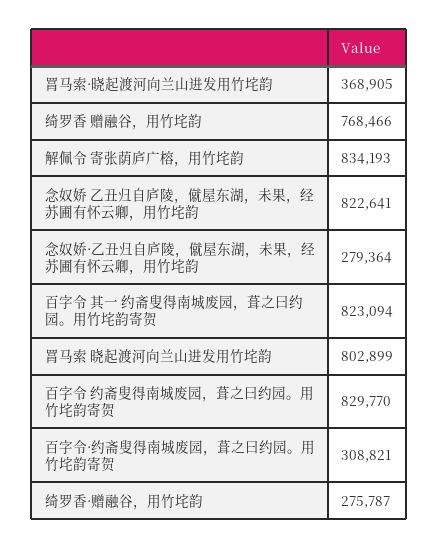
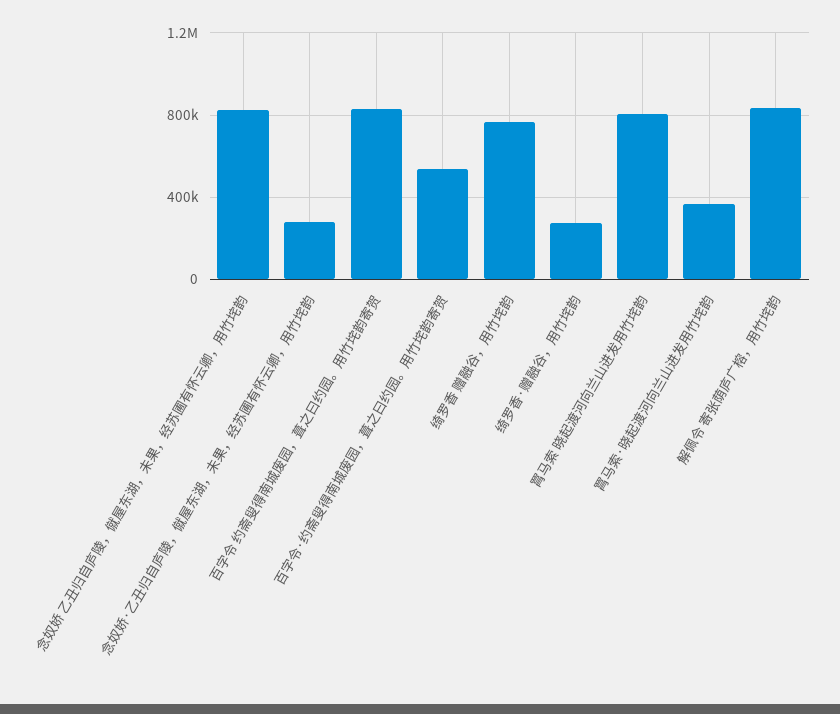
百字令 其一 约斋叟得南城废园，葺之曰约园。用竹垞韵寄贺: 823094 -> none
百字令·约斋叟得南城废园，葺之曰约园。用竹垞韵寄贺: 308821 -> 550000

